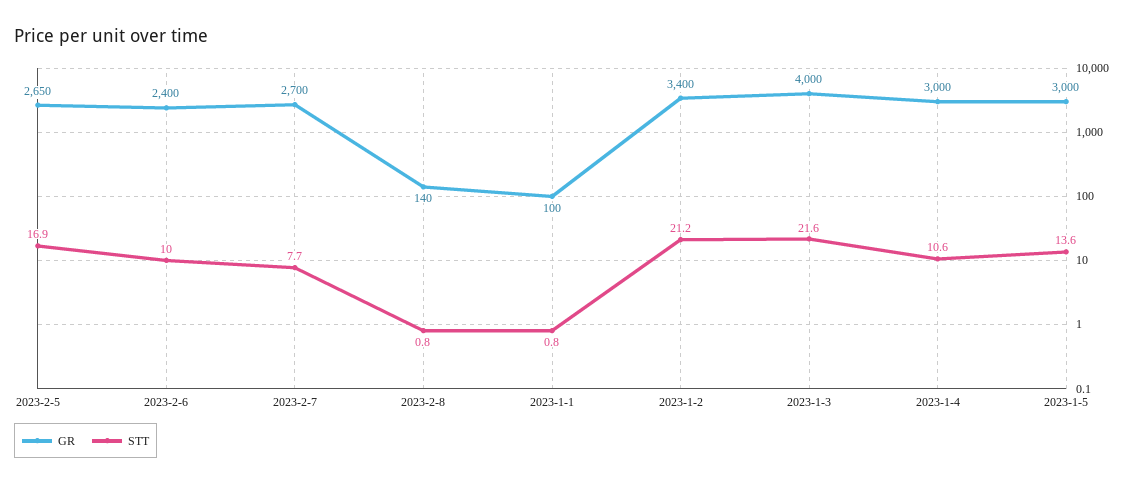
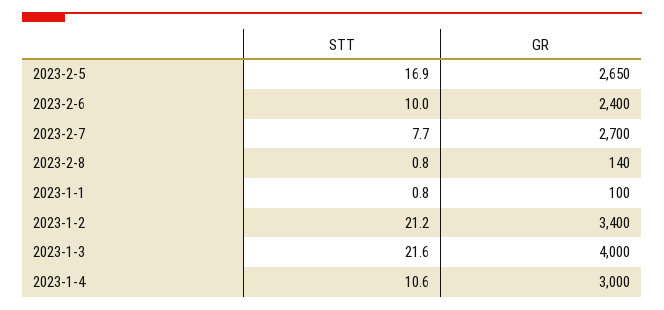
GR, 2023-1-5: 3000 -> none
STT, 2023-1-5: 13.6 -> none

